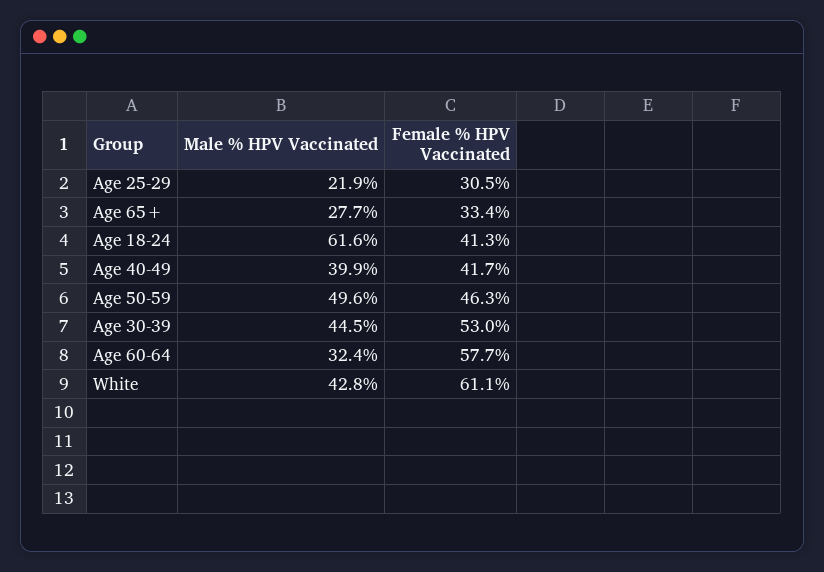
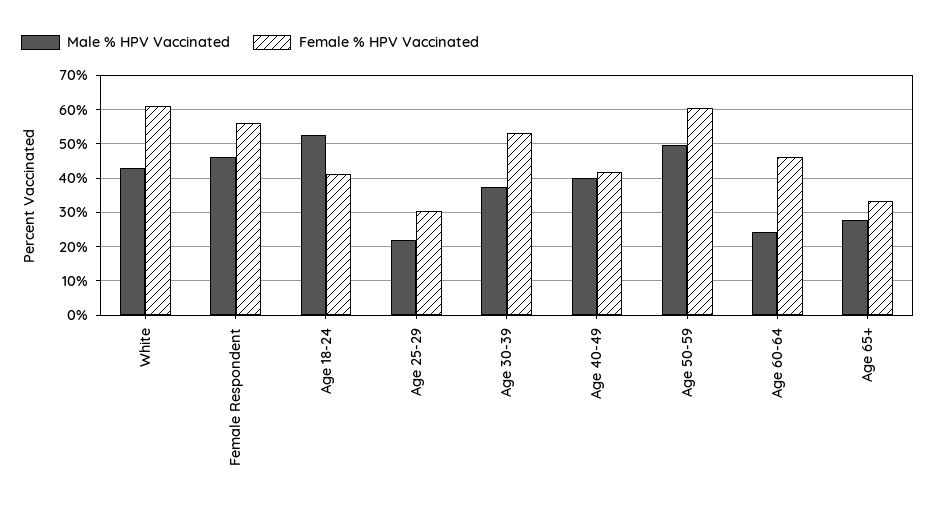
Male % HPV Vaccinated, Age 18-24: 61.6 -> 52
Female % HPV Vaccinated, Age 50-59: 46.3 -> 60
Male % HPV Vaccinated, Age 30-39: 44.5 -> 38
Male % HPV Vaccinated, Age 60-64: 32.4 -> 24
Female % HPV Vaccinated, Age 60-64: 57.7 -> 46
Male % HPV Vaccinated, Female Respondent: none -> 46
Female % HPV Vaccinated, Female Respondent: none -> 56

